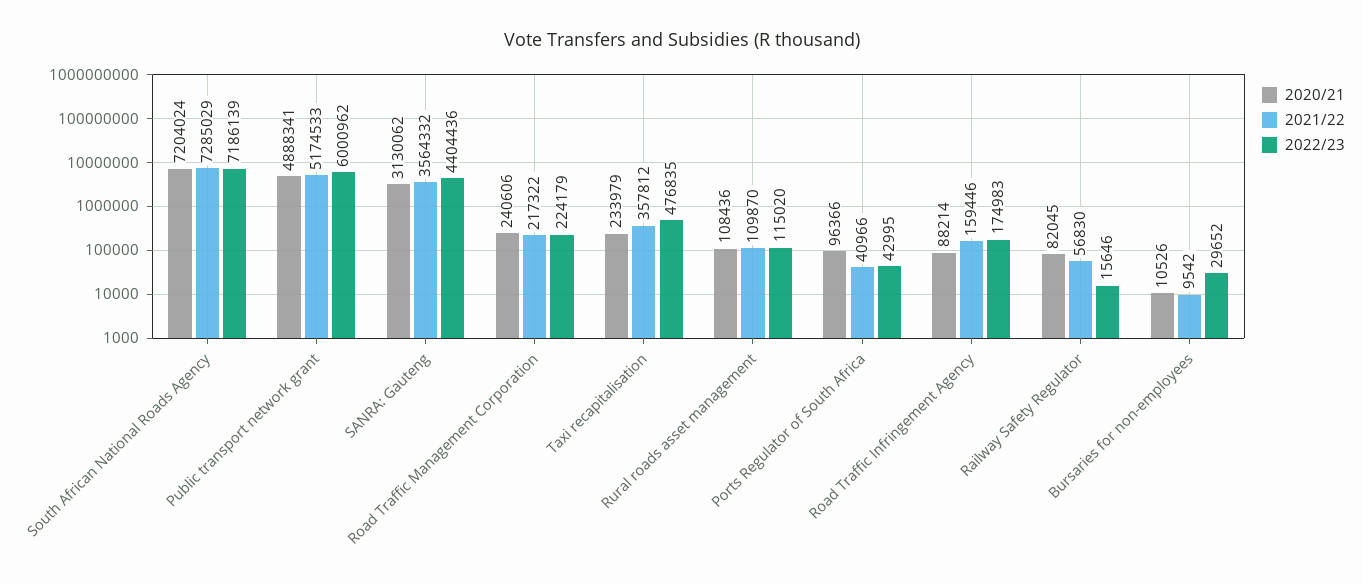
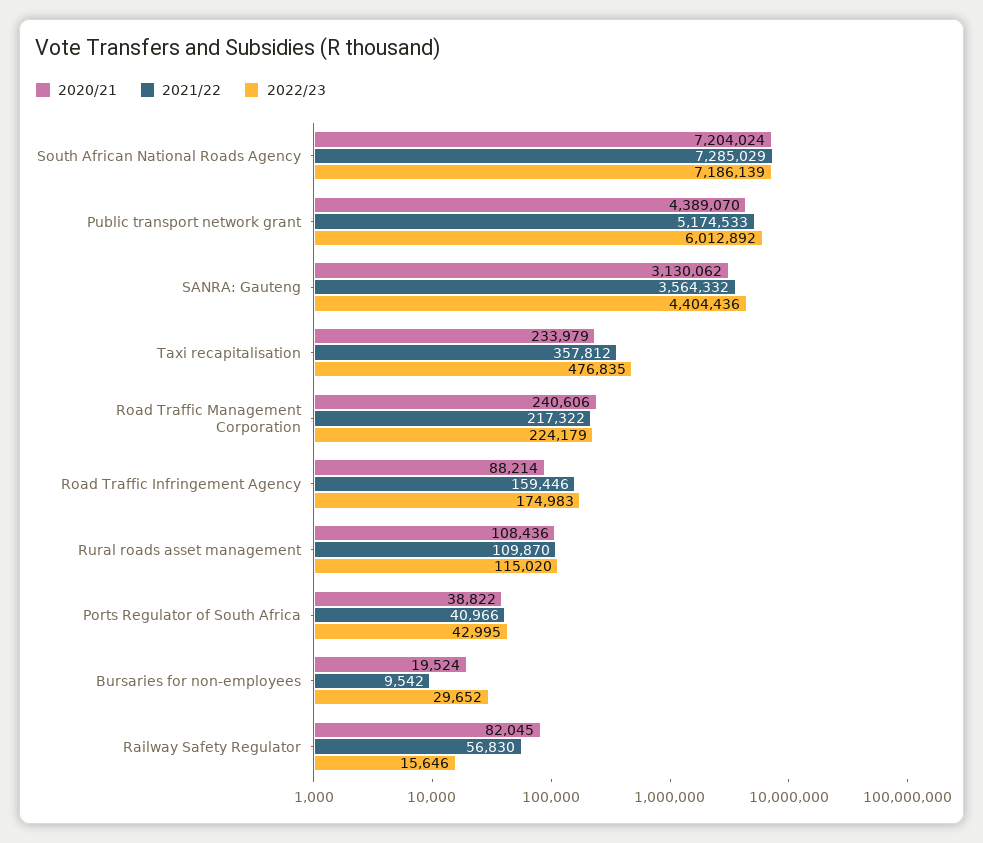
2020/21, Public transport network grant: 4888341 -> 4389070
2022/23, Public transport network grant: 6000962 -> 6012892
2020/21, Ports Regulator of South Africa: 96366 -> 38822
2020/21, Bursaries for non-employees: 10526 -> 19524

